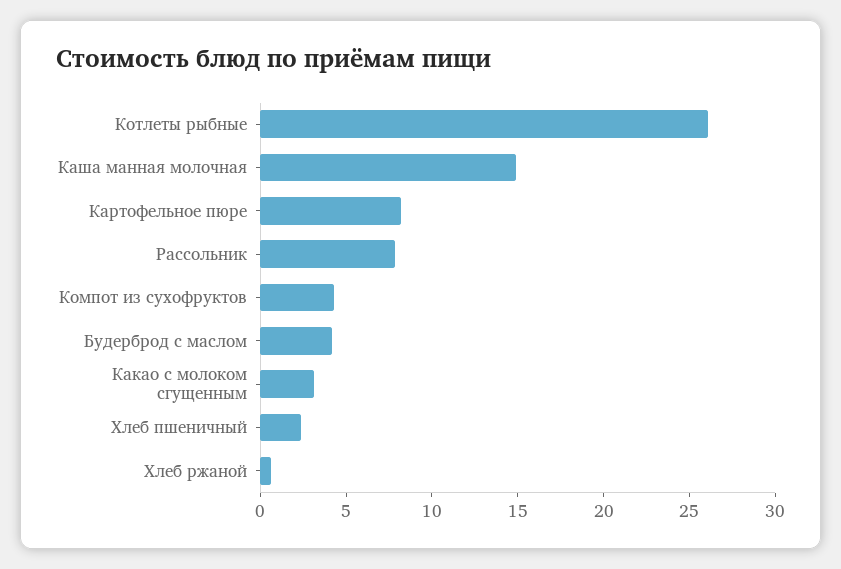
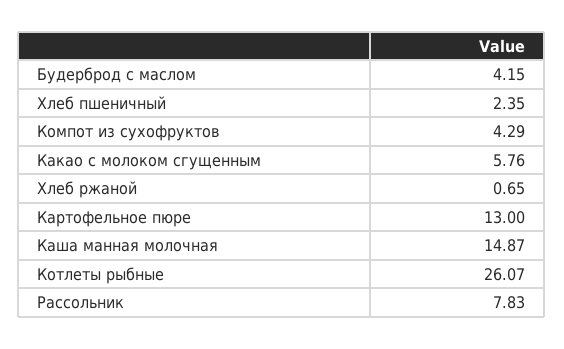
Картофельное пюре: 8 -> 13
Какао с молоком сгущенным: 3 -> 5.76

